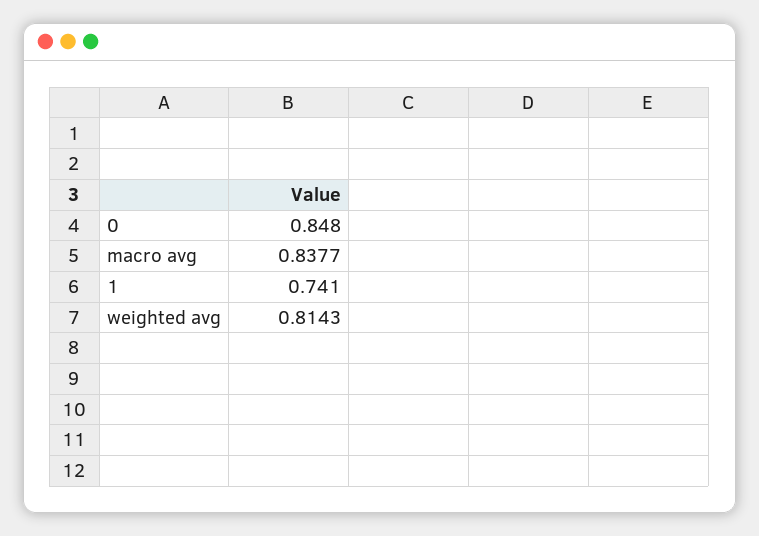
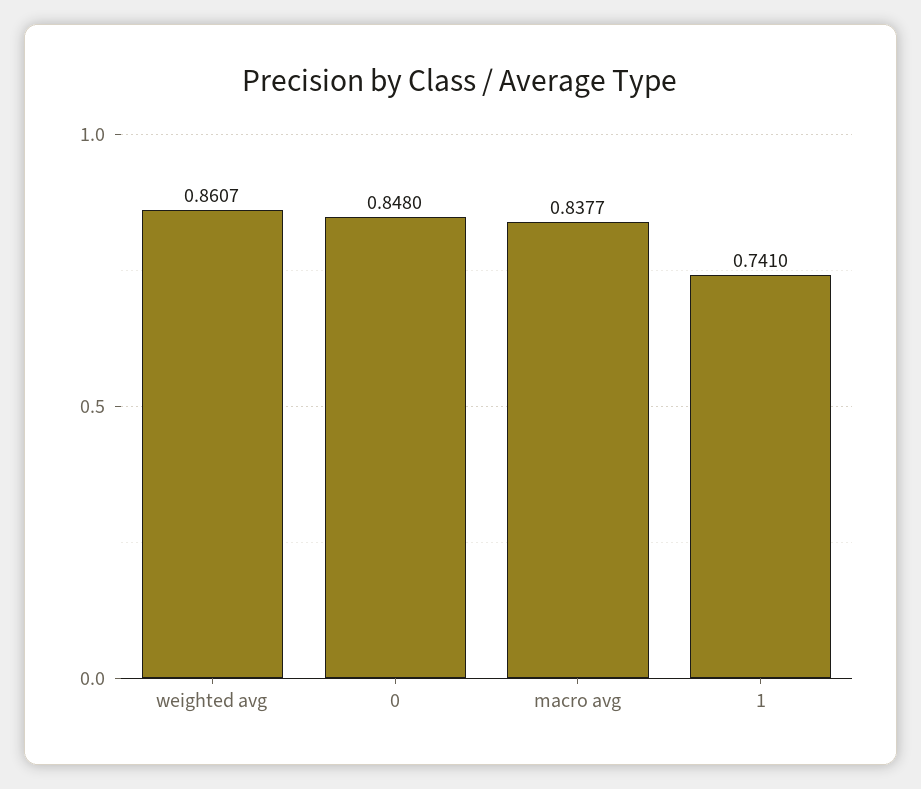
weighted avg: 0.8143 -> 0.8607

